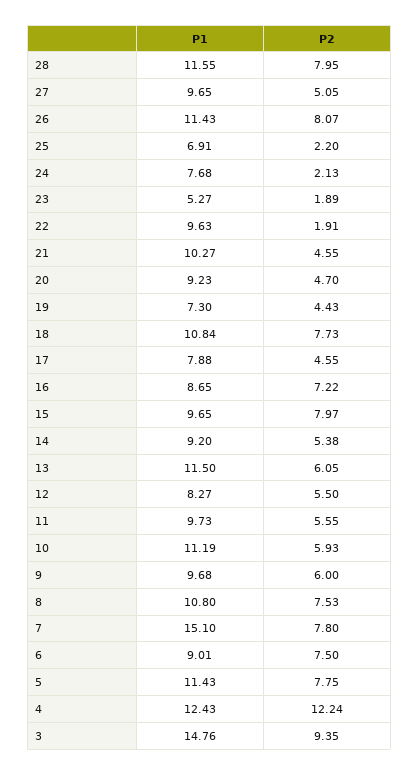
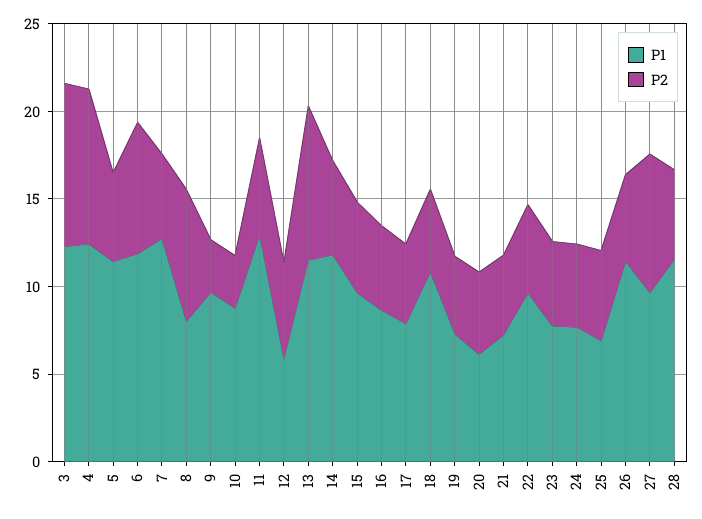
P2, 28: 7.95 -> 5
P2, 27: 5.05 -> 8
P2, 26: 8.07 -> 5
P2, 25: 2.2 -> 5
P2, 24: 2.13 -> 5
P1, 23: 5.27 -> 8
P2, 23: 1.89 -> 5
P2, 22: 1.91 -> 5
P1, 21: 10.27 -> 7
P1, 20: 9.23 -> 6
P2, 18: 7.73 -> 5
P2, 16: 7.22 -> 5
P2, 15: 7.97 -> 5
P1, 14: 9.2 -> 12
P2, 13: 6.05 -> 9
P1, 12: 8.27 -> 6
P1, 11: 9.73 -> 13
P1, 10: 11.19 -> 9
P2, 10: 5.93 -> 3
P2, 9: 6 -> 3
P1, 8: 10.8 -> 8
P1, 7: 15.1 -> 13
P2, 7: 7.8 -> 5
P1, 6: 9.01 -> 12
P2, 5: 7.75 -> 5
P2, 4: 12.24 -> 9
P1, 3: 14.76 -> 12

